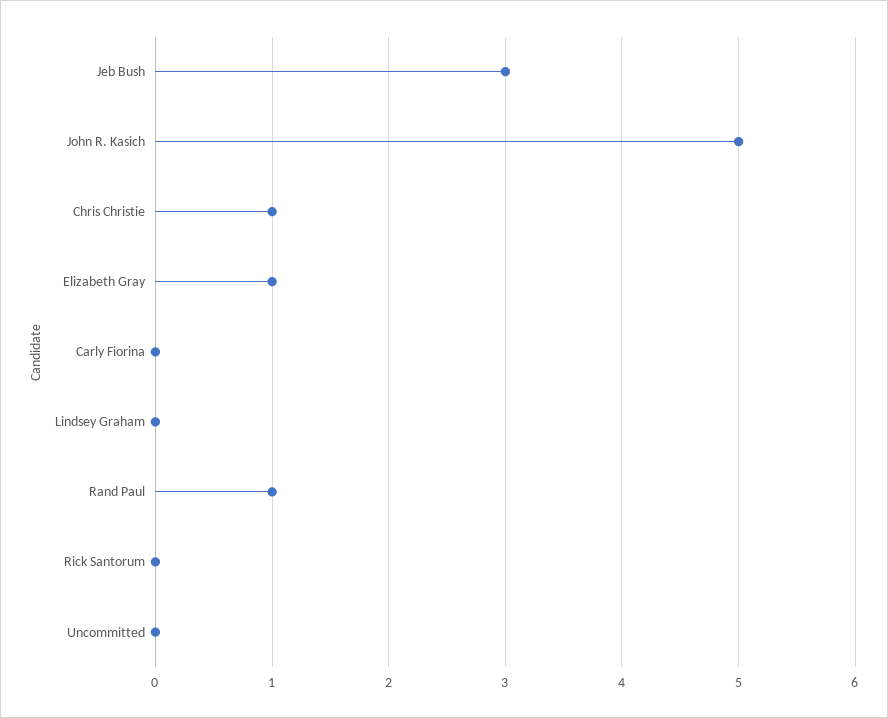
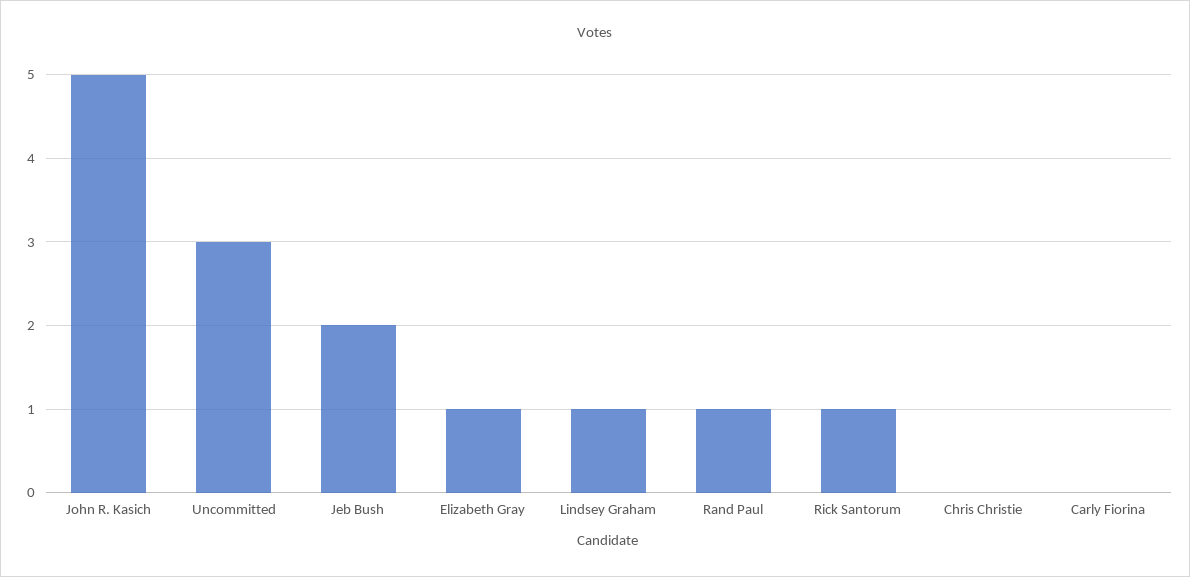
Jeb Bush: 3 -> 2
Chris Christie: 1 -> 0
Lindsey Graham: 0 -> 1
Rick Santorum: 0 -> 1
Uncommitted: 0 -> 3

